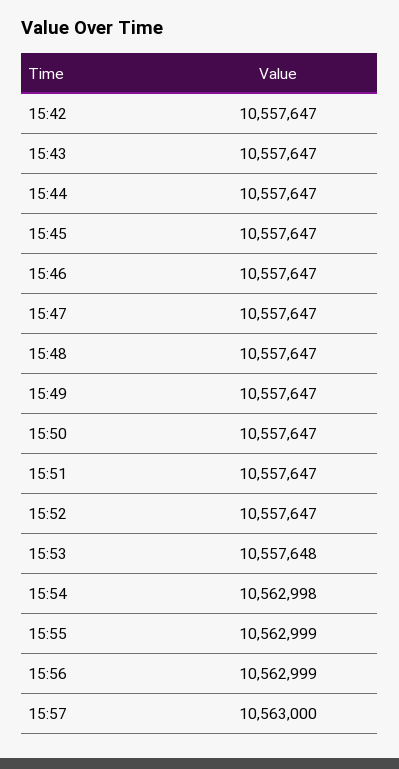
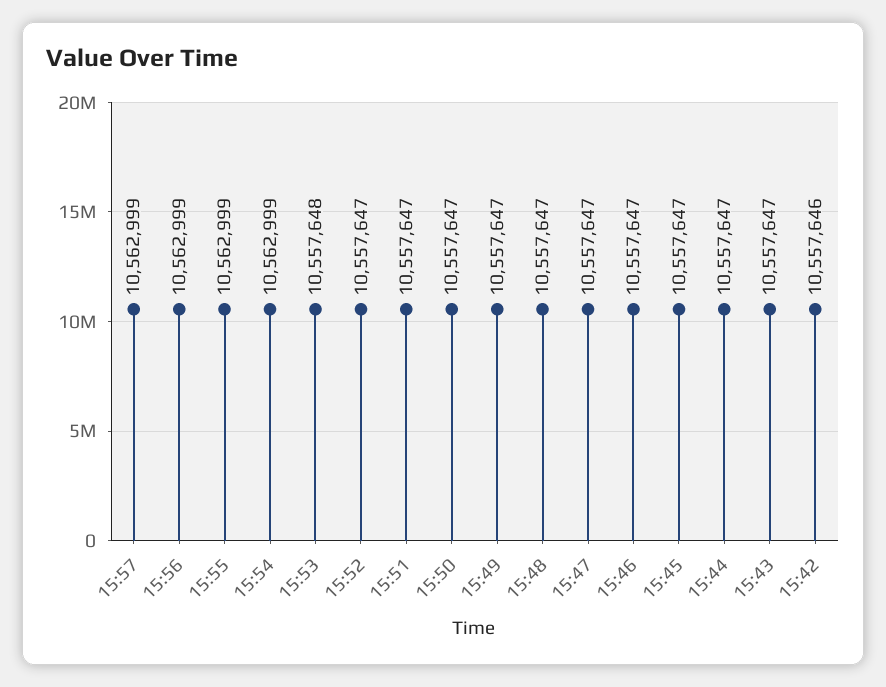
15:42: 10557647 -> 10557646
15:54: 10562998 -> 10562999
15:57: 10563000 -> 10562999

